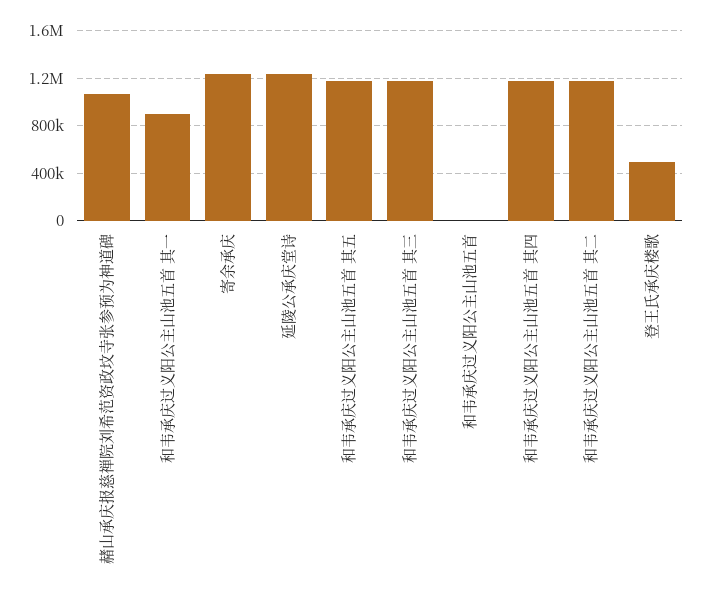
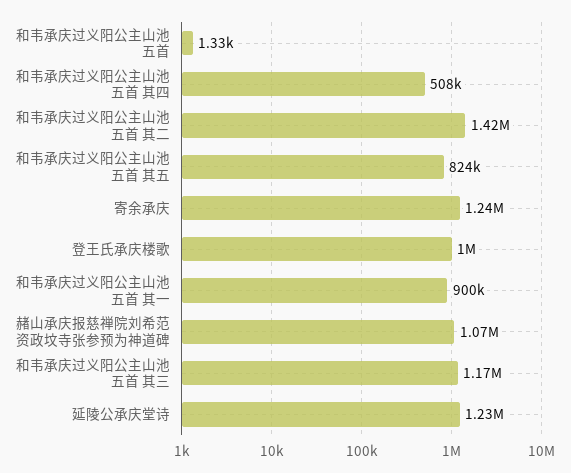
和韦承庆过义阳公主山池五首 其五: 1200000 -> 824000
和韦承庆过义阳公主山池五首 其四: 1200000 -> 508000
和韦承庆过义阳公主山池五首 其二: 1200000 -> 1420000
登王氏承庆楼歌: 500000 -> 1000000

